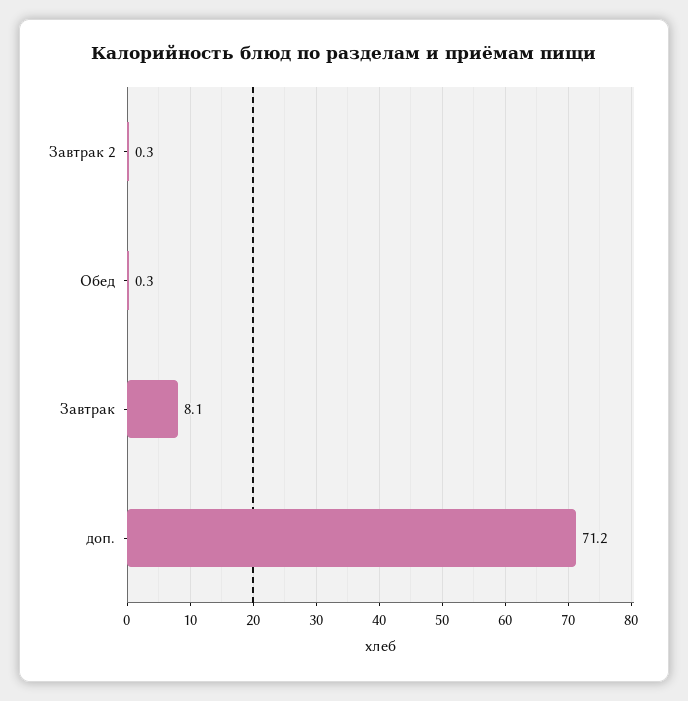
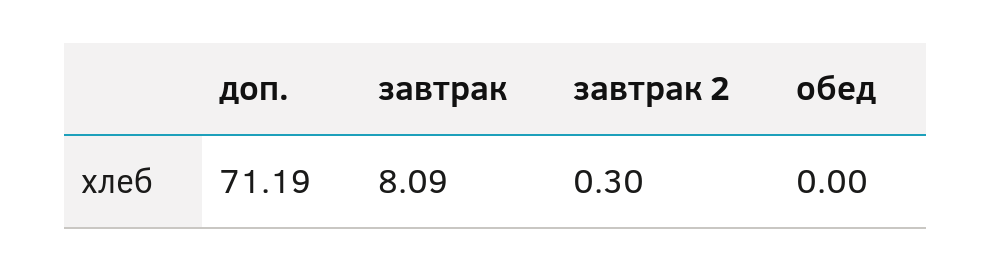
Обед: 0.3 -> 0

